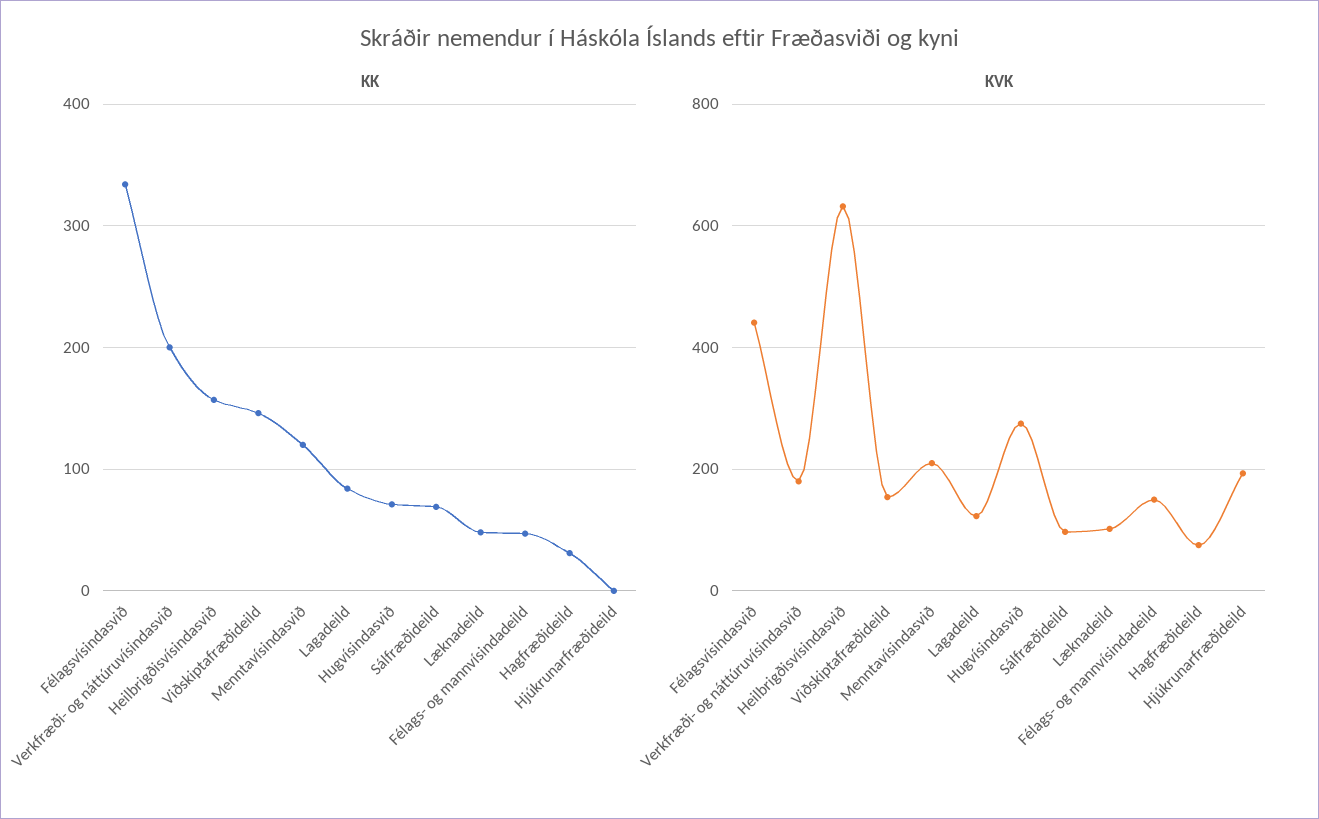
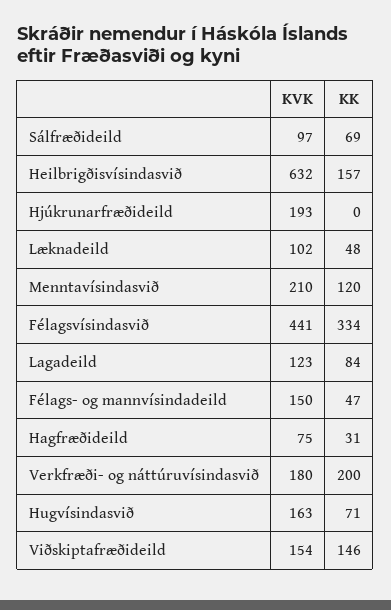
KVK, Hugvísindasvið: 280 -> 163

